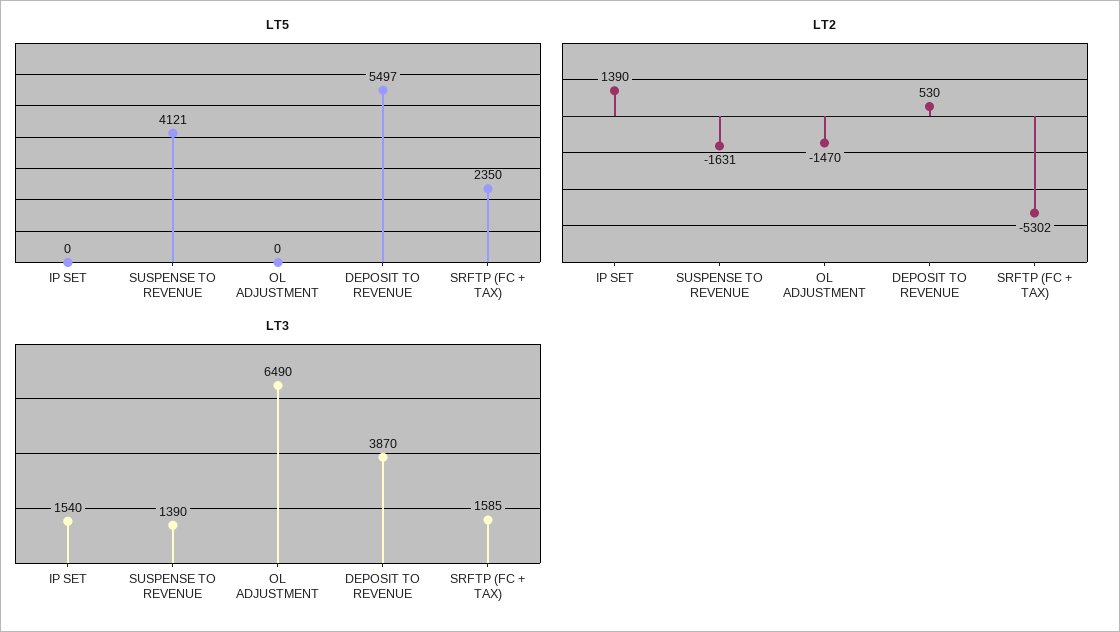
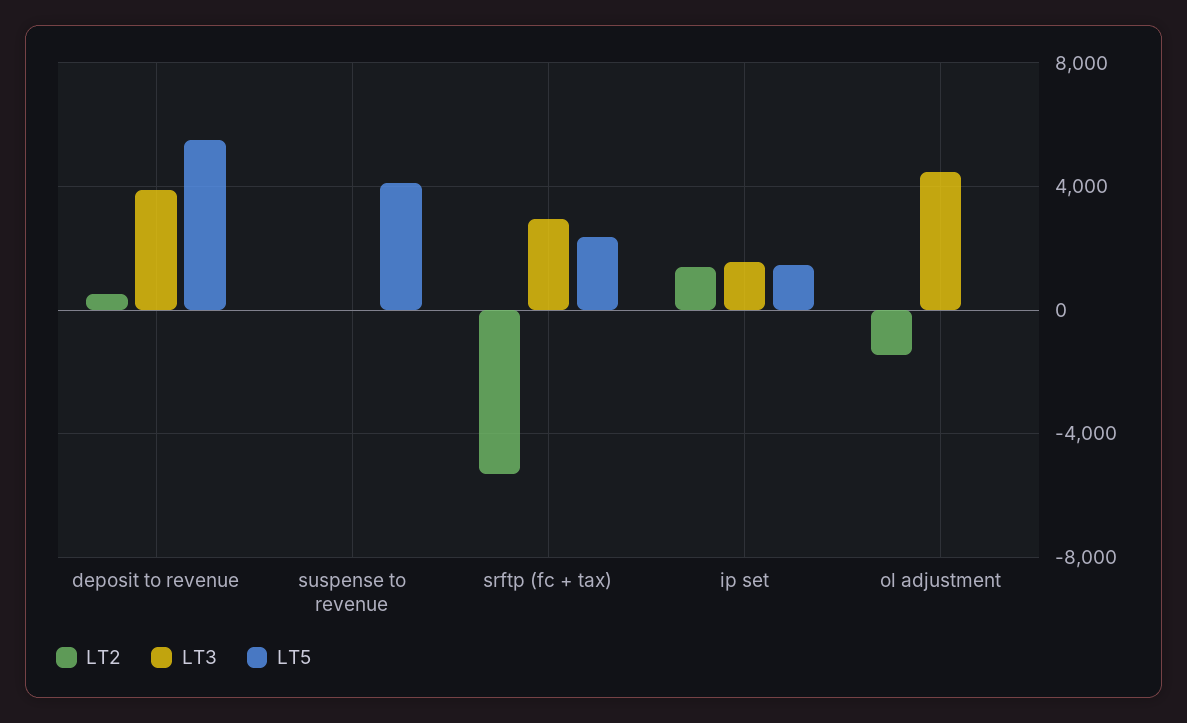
LT5, IP SET: 0 -> 1500
LT2, SUSPENSE TO REVENUE: -1631 -> 0
LT3, SUSPENSE TO REVENUE: 1390 -> 0
LT3, OL ADJUSTMENT: 6490 -> 4500
LT3, SRFTP (FC + TAX): 1585 -> 3000

